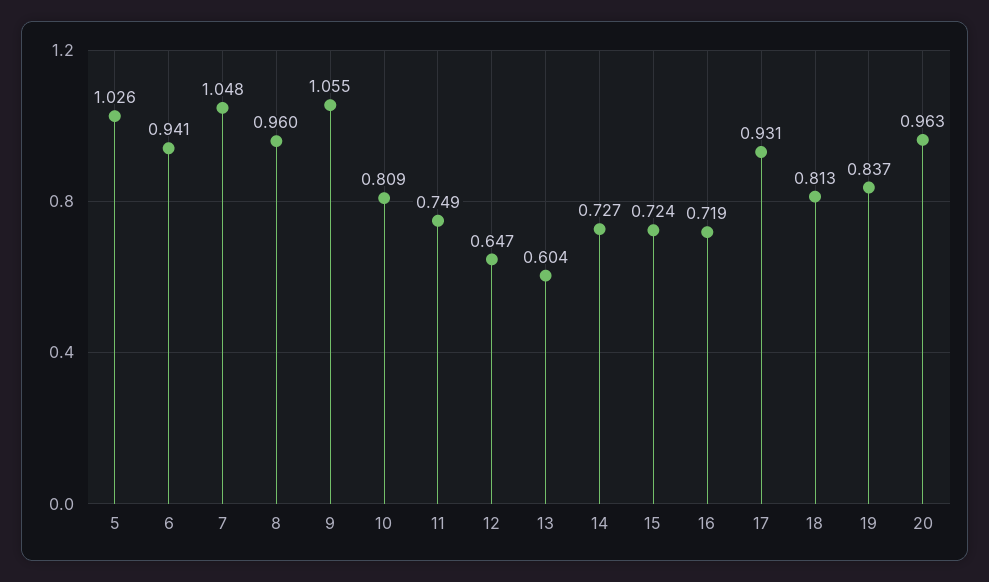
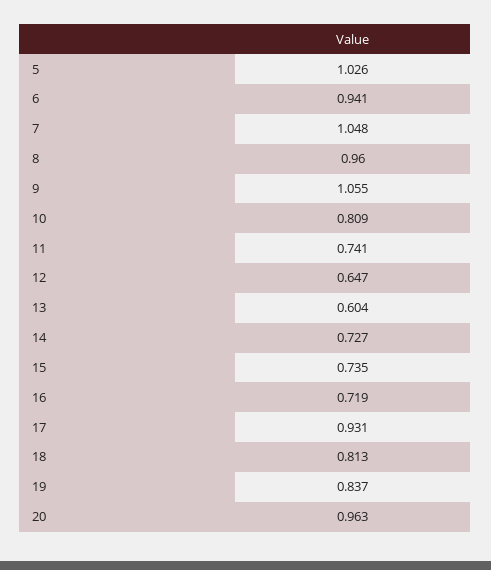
11: 0.749 -> 0.741
15: 0.724 -> 0.735

